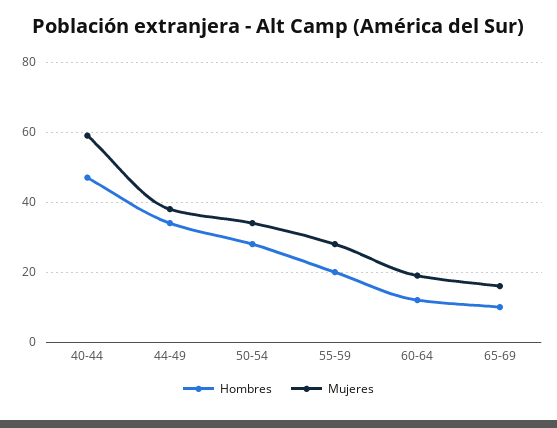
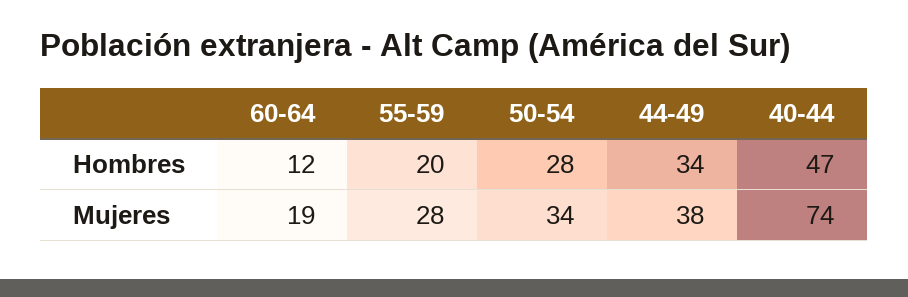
Mujeres, 40-44: 60 -> 74
Hombres, 65-69: 10 -> none
Mujeres, 65-69: 15 -> none

